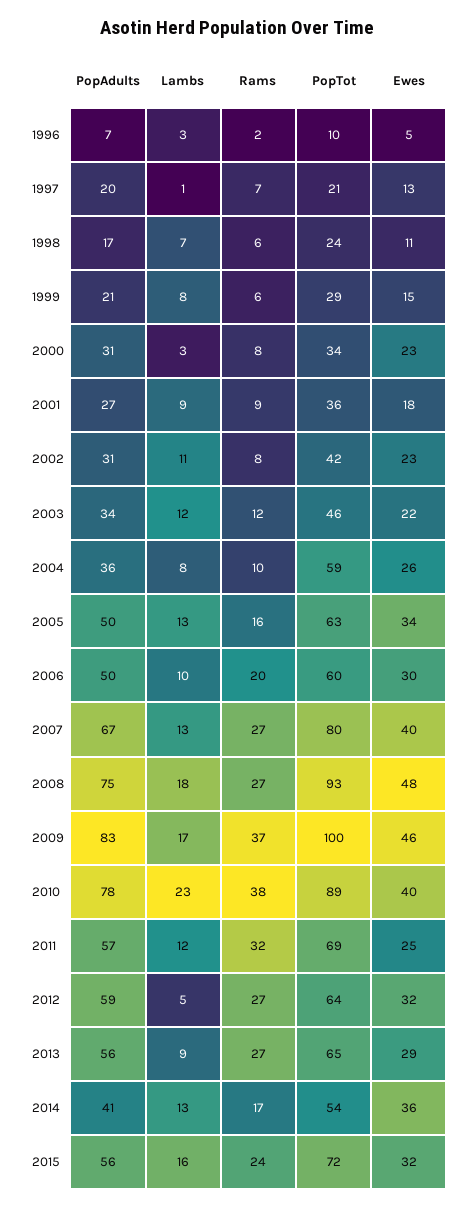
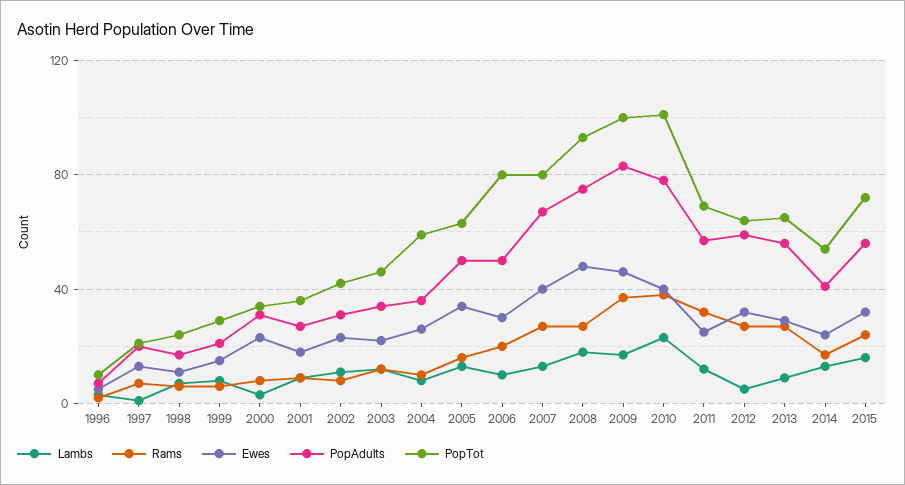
PopTot, 2006: 60 -> 80
PopTot, 2010: 89 -> 100
Ewes, 2014: 36 -> 25

